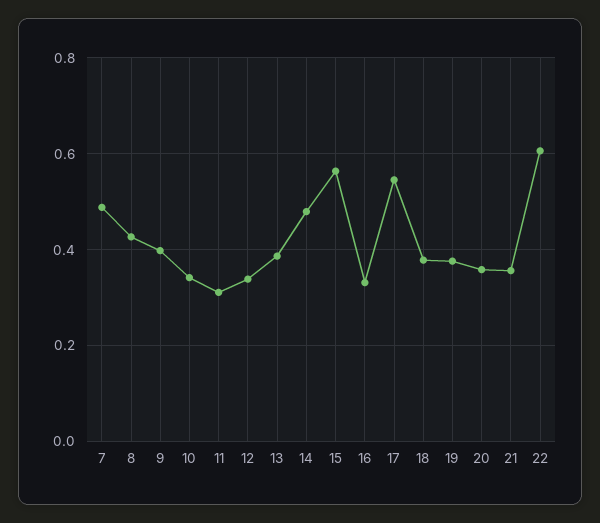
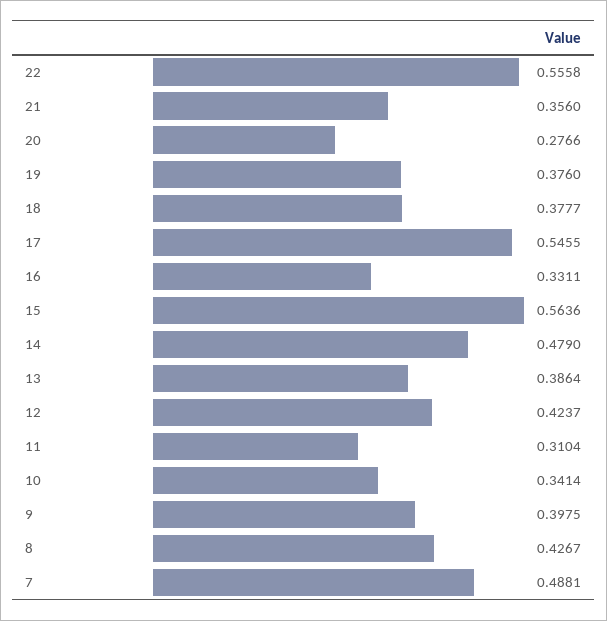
12: 0.34 -> 0.4237
20: 0.36 -> 0.2766
22: 0.6 -> 0.5558

